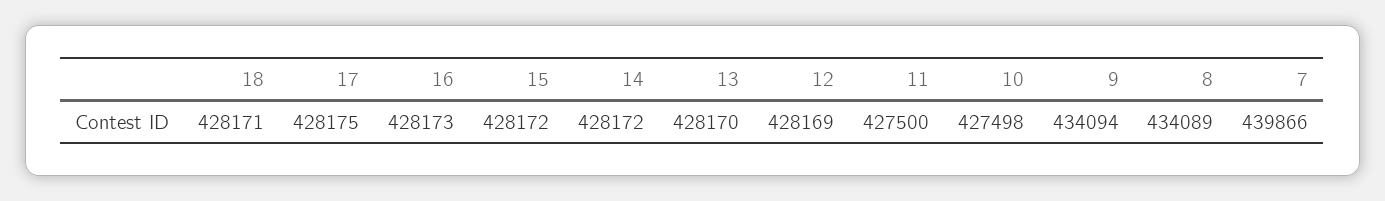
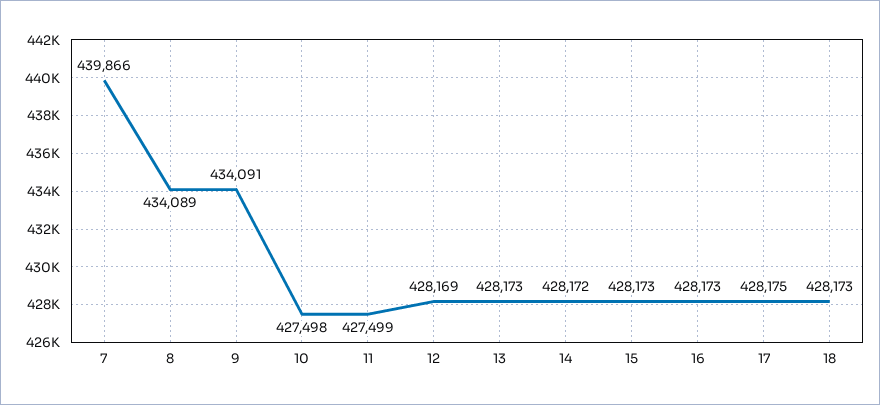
18: 428171 -> 428173
15: 428172 -> 428173
13: 428170 -> 428173
11: 427500 -> 427499
9: 434094 -> 434091

